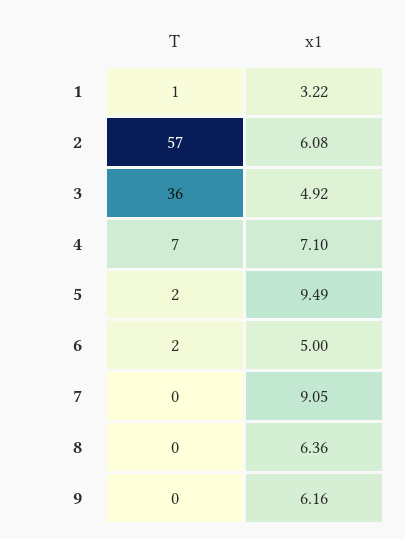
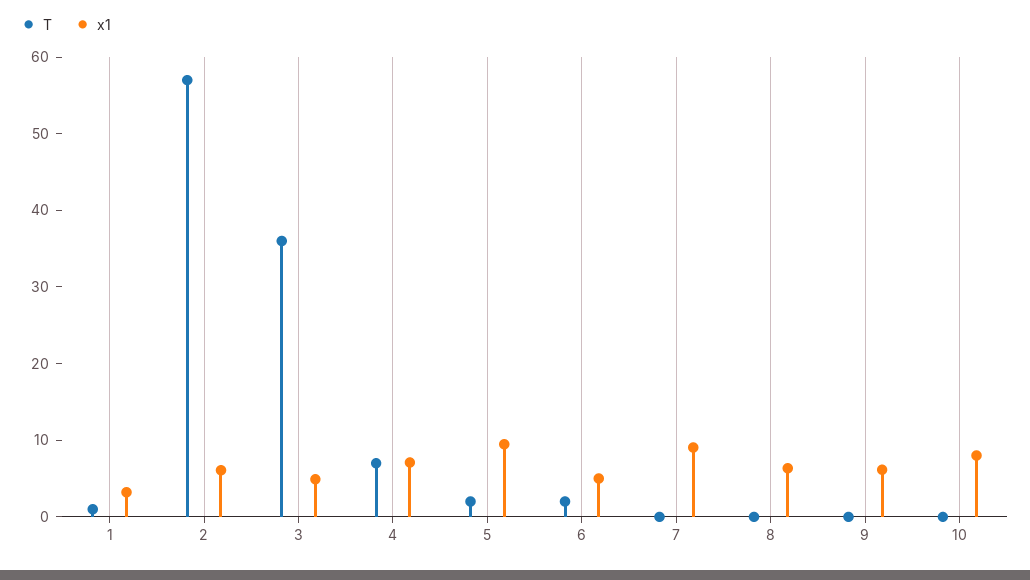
T, 10: none -> 0
x1, 10: none -> 8

